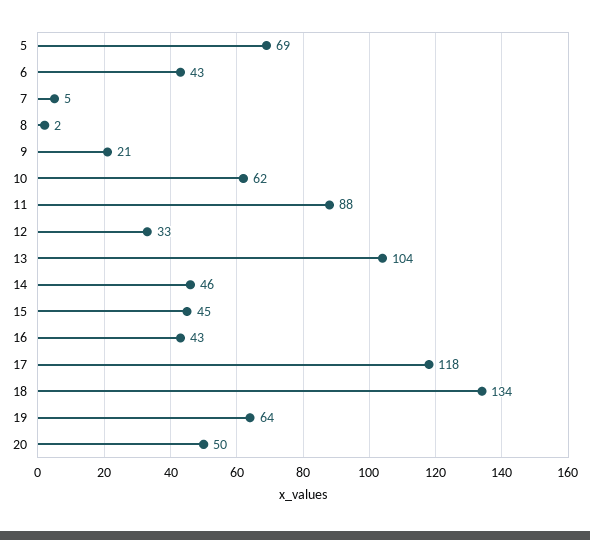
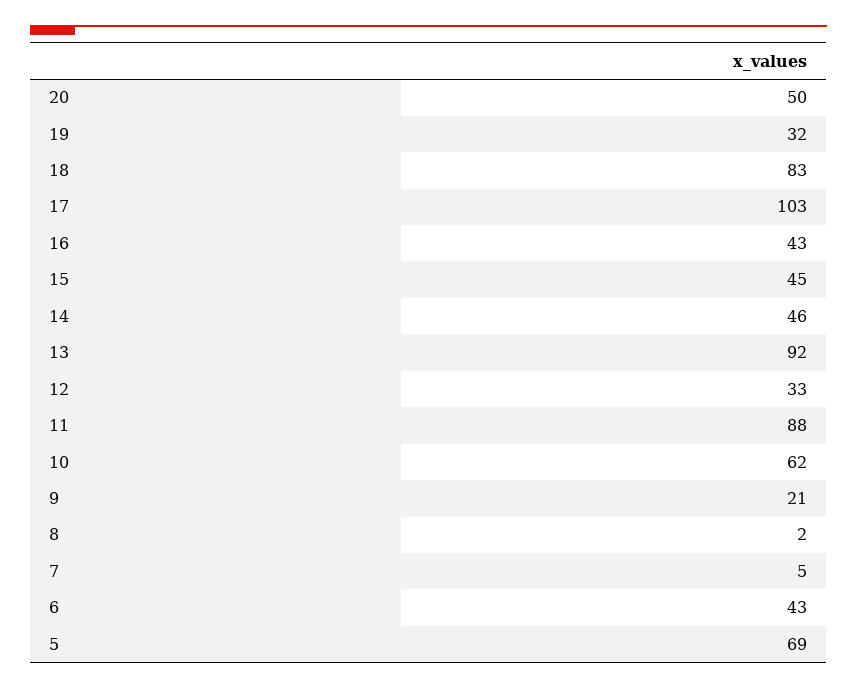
13: 104 -> 92
17: 118 -> 103
18: 134 -> 83
19: 64 -> 32

